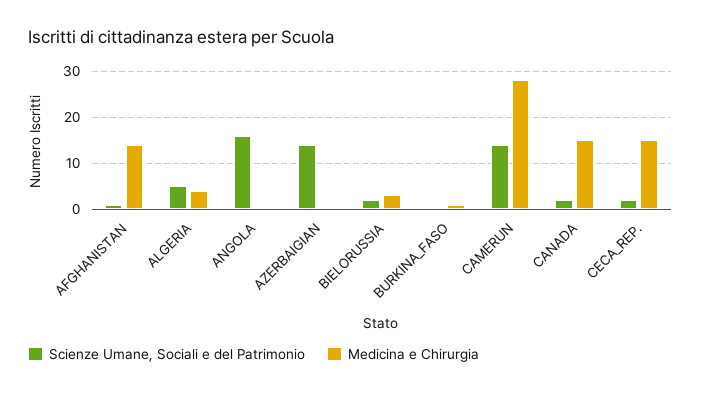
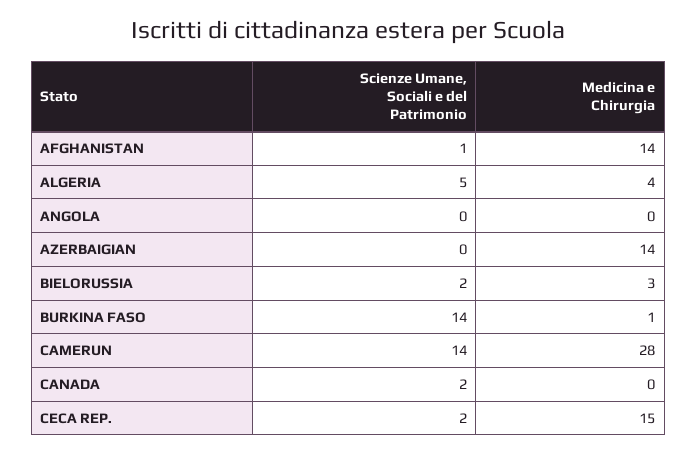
Scienze Umane, Sociali e del Patrimonio, ANGOLA: 15 -> 0
Scienze Umane, Sociali e del Patrimonio, AZERBAIGIAN: 15 -> 0
Medicina e Chirurgia, AZERBAIGIAN: 0 -> 14
Scienze Umane, Sociali e del Patrimonio, BURKINA_FASO: 0 -> 14
Medicina e Chirurgia, CANADA: 15 -> 0

